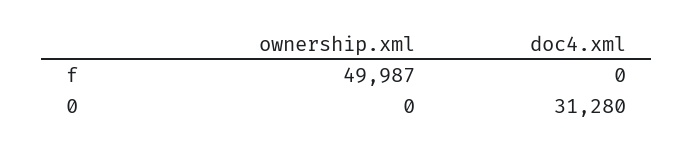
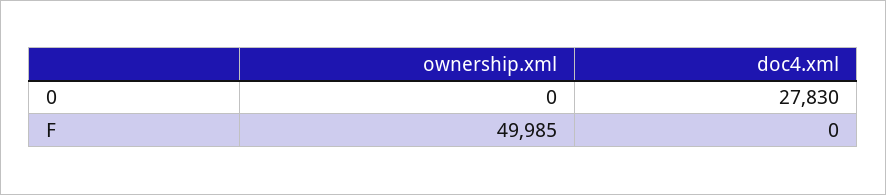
ownership.xml, f: 49987 -> 49985
doc4.xml, 0: 31280 -> 27830

